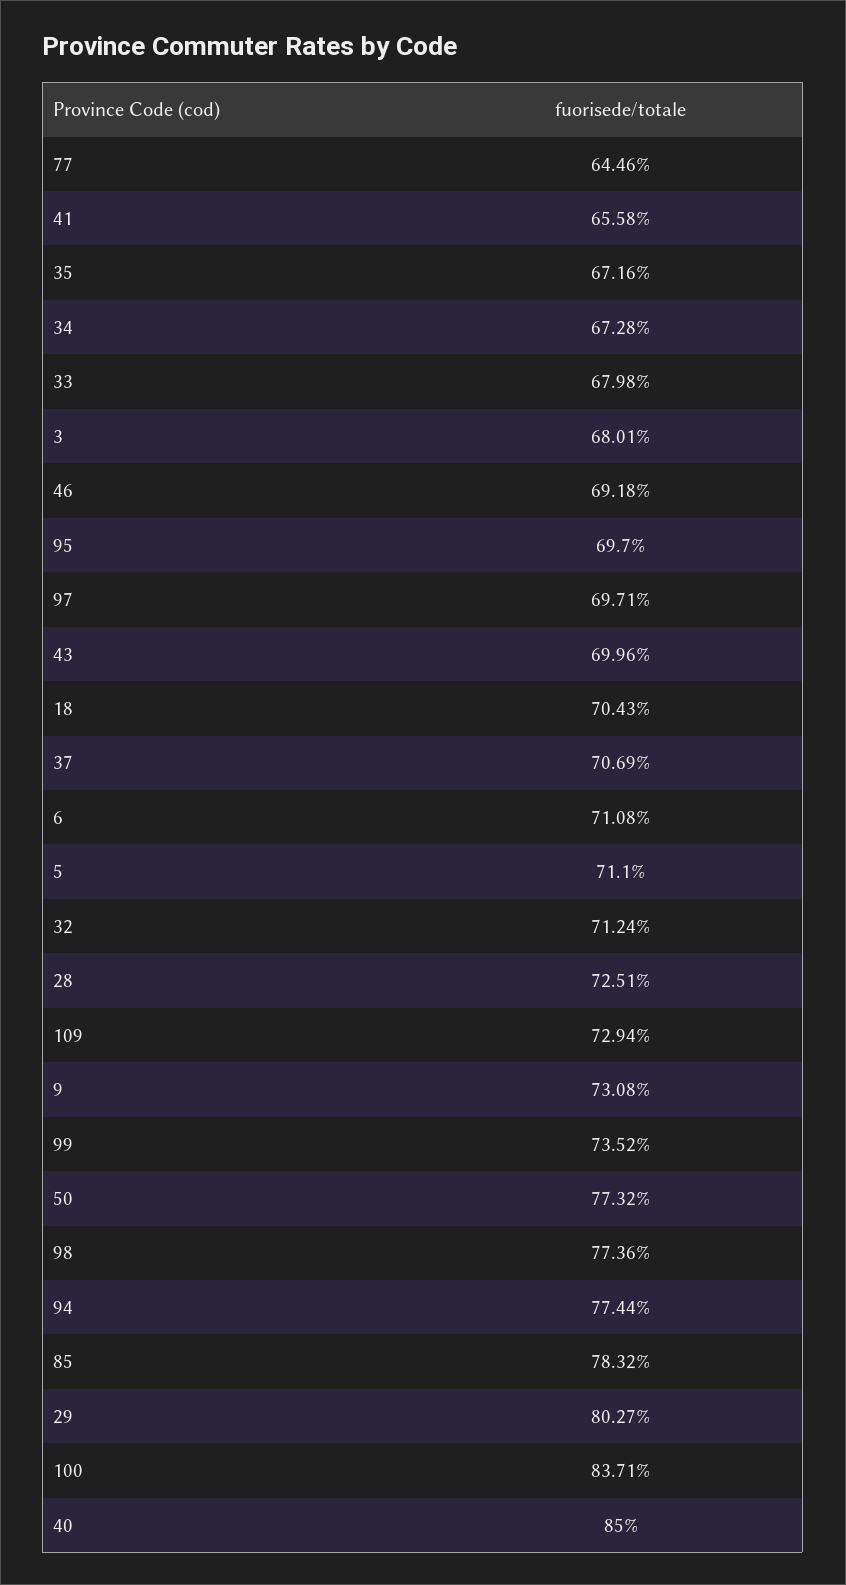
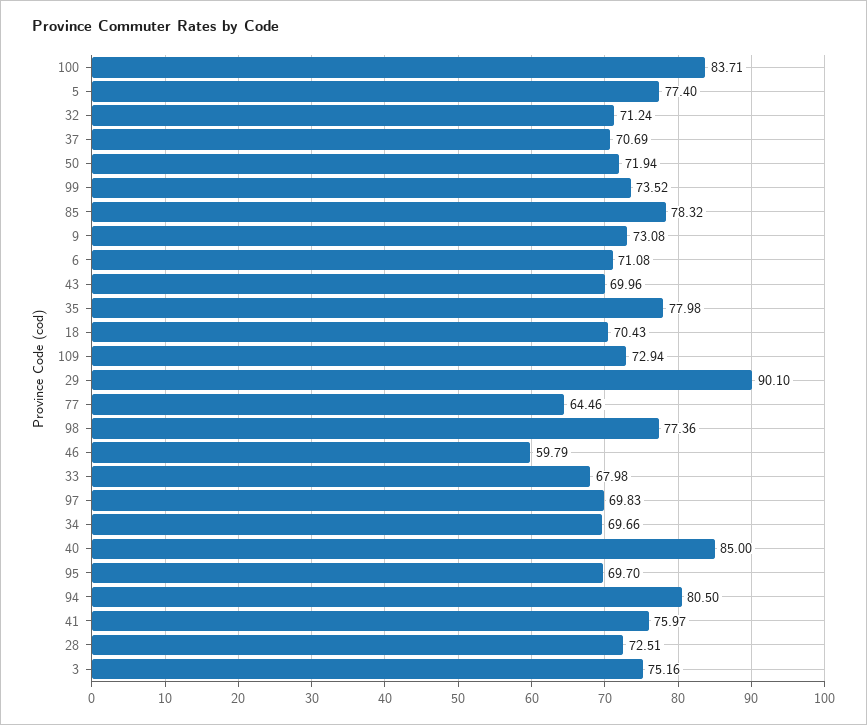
41: 65.58 -> 75.97
35: 67.16 -> 77.98
34: 67.28 -> 69.66
3: 68.01 -> 75.16
46: 69.18 -> 59.79
97: 69.71 -> 69.83
5: 71.1 -> 77.4
50: 77.32 -> 71.94
94: 77.44 -> 80.5
29: 80.27 -> 90.1

